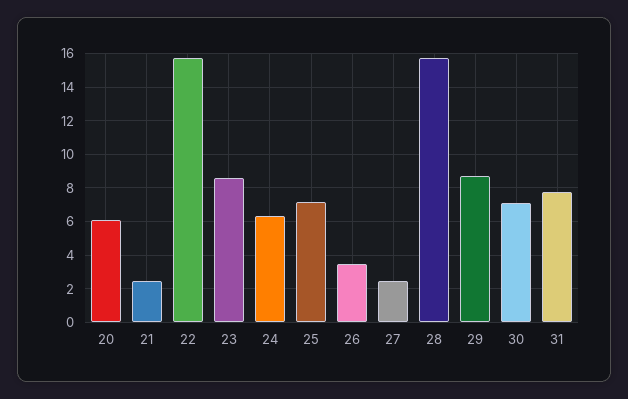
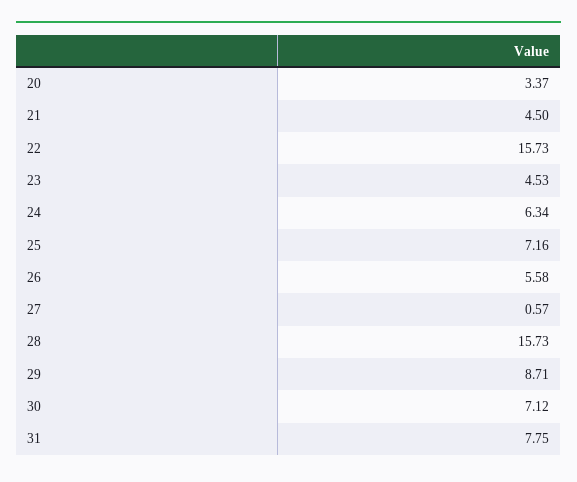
20: 6 -> 3.37
21: 2.5 -> 4.5
23: 8.5 -> 4.53
26: 3.5 -> 5.58
27: 2.5 -> 0.57

